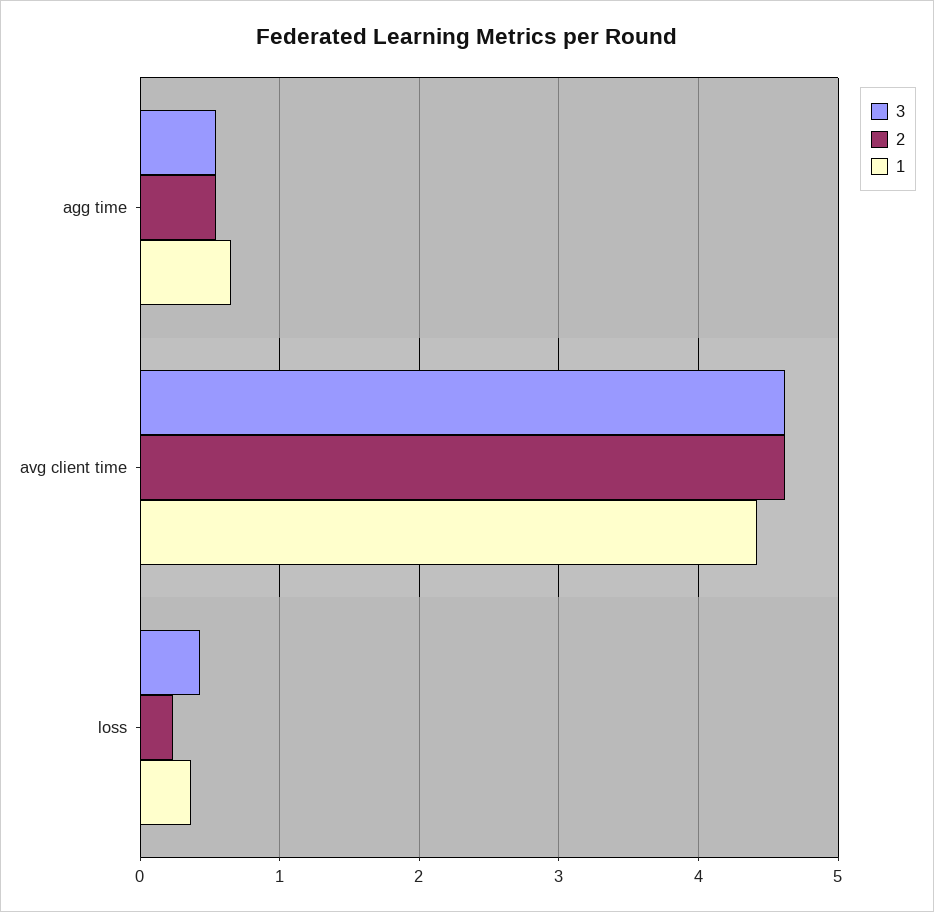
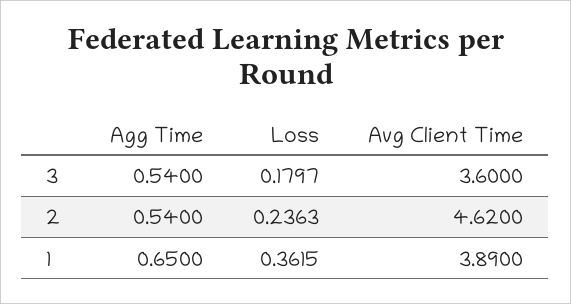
3, avg client time: 4.6 -> 3.6
1, avg client time: 4.4 -> 3.89
3, loss: 0.4 -> 0.1797

